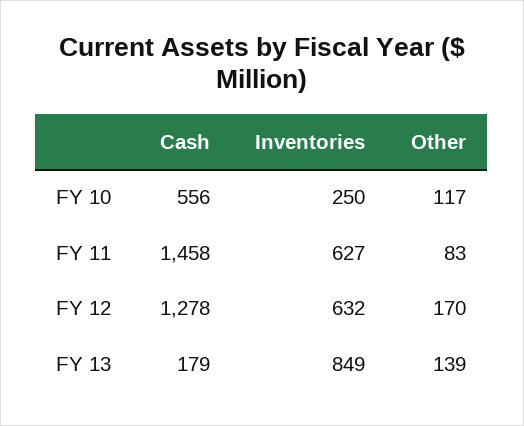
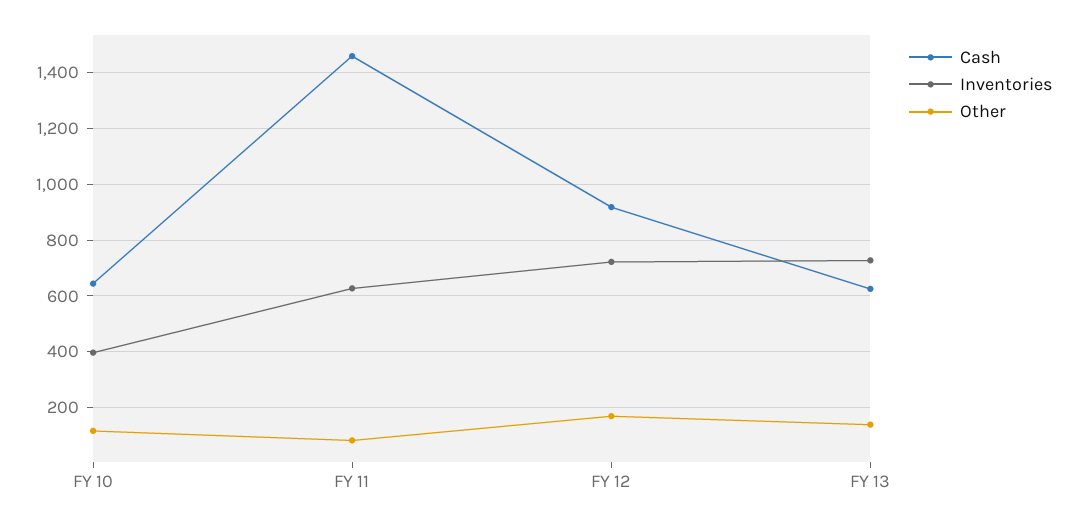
Cash, FY 10: 556 -> 650
Inventories, FY 10: 250 -> 400
Cash, FY 12: 1278 -> 925
Inventories, FY 12: 632 -> 725
Cash, FY 13: 179 -> 625
Inventories, FY 13: 849 -> 725

